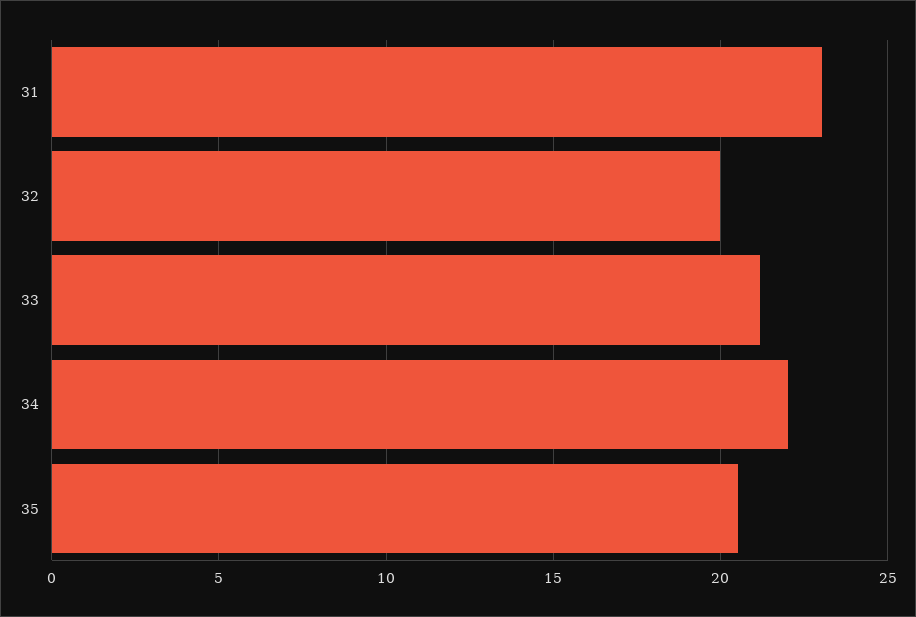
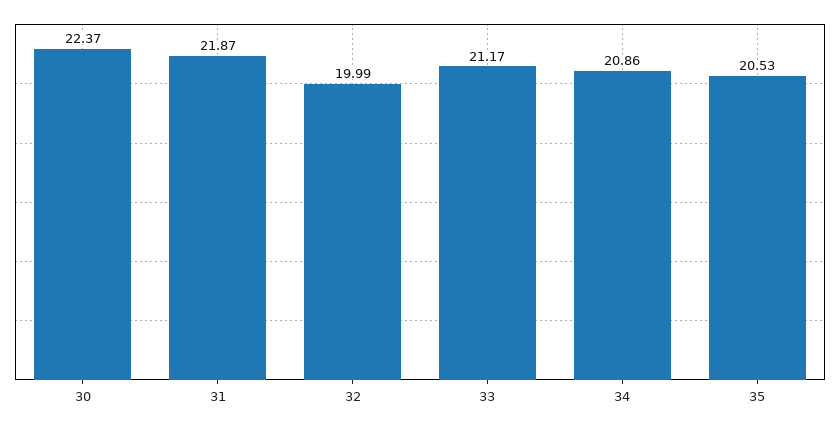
31: 23 -> 21.87
34: 22 -> 20.86
30: none -> 22.37

